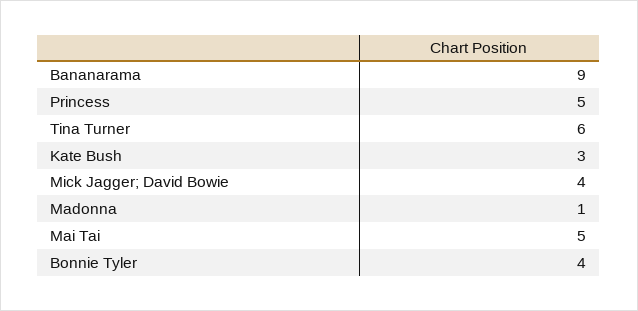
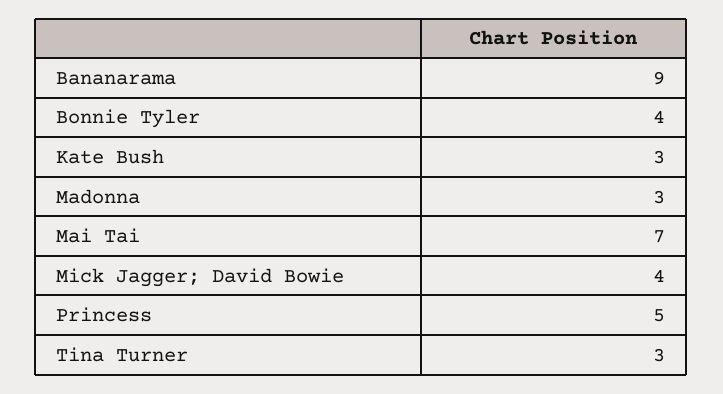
Tina Turner: 6 -> 3
Madonna: 1 -> 3
Mai Tai: 5 -> 7

